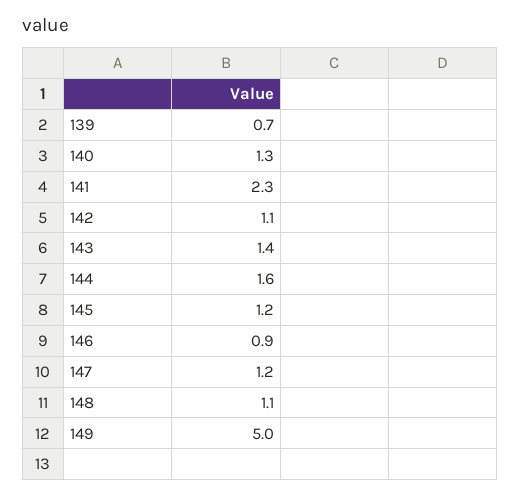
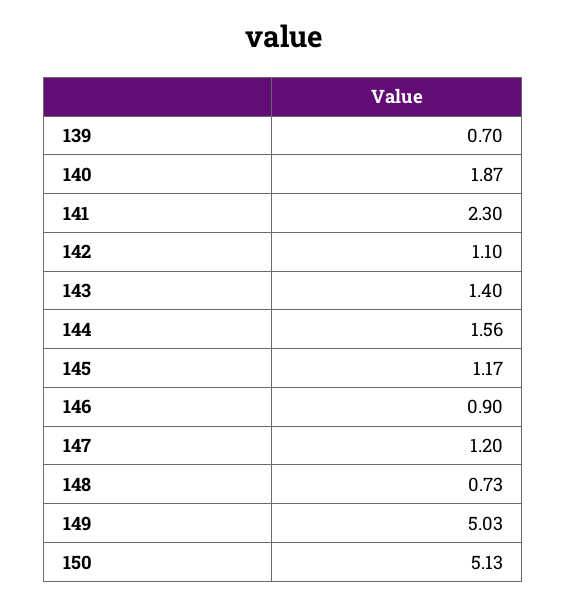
140: 1.3 -> 1.87
148: 1.1 -> 0.73
150: none -> 5.13

